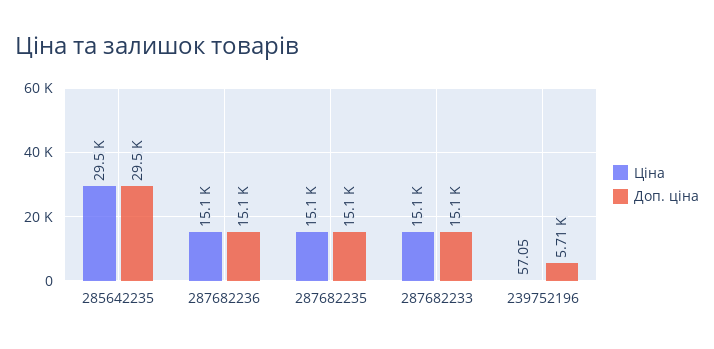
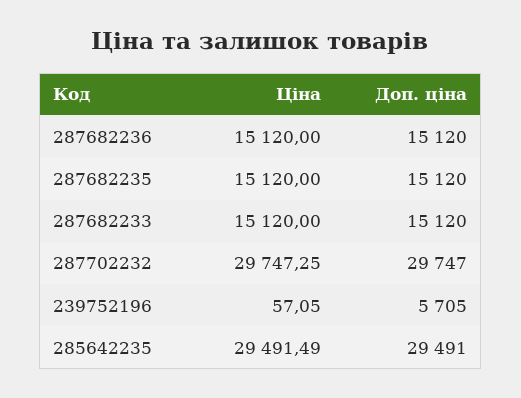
Ціна, 287702232: none -> 29747.25
Доп. ціна, 287702232: none -> 29747

